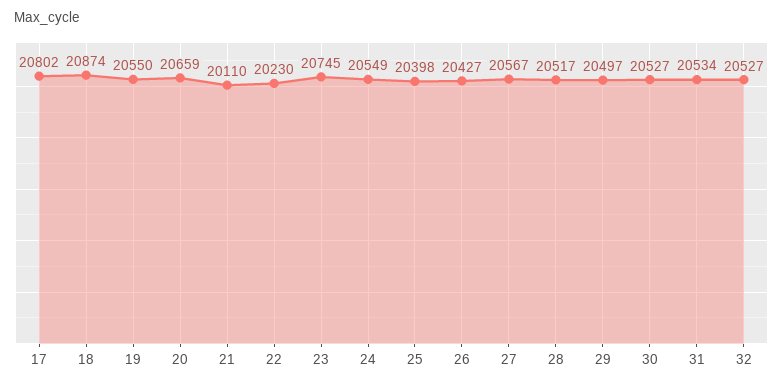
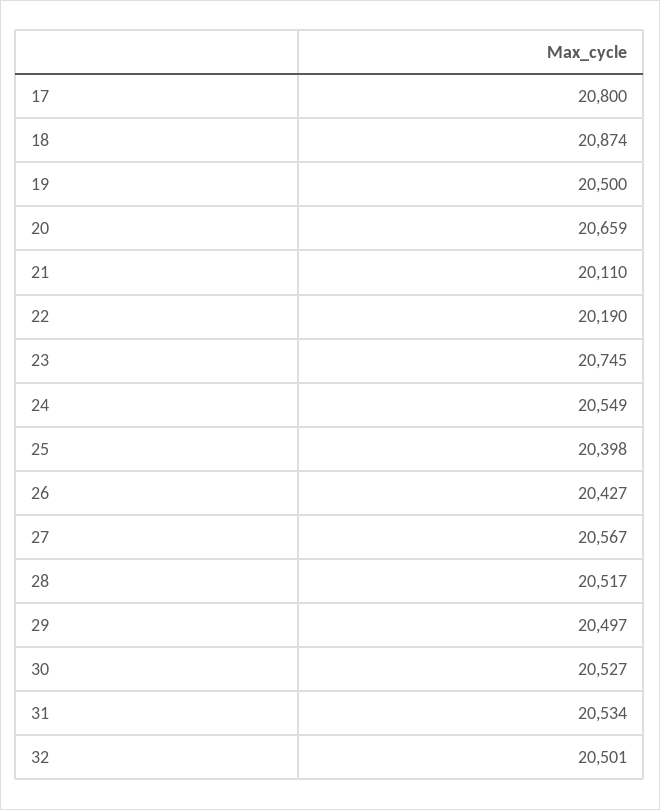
17: 20802 -> 20800
19: 20550 -> 20500
22: 20230 -> 20190
32: 20527 -> 20501

